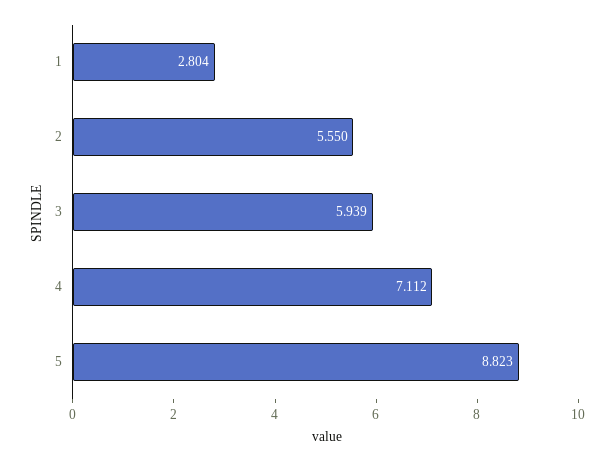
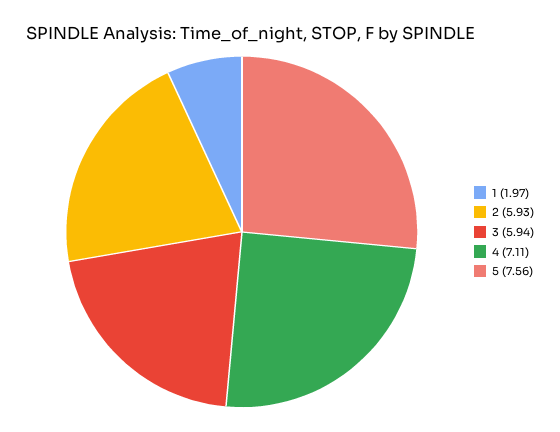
1: 2.804 -> 1.97
2: 5.55 -> 5.93
5: 8.823 -> 7.56

